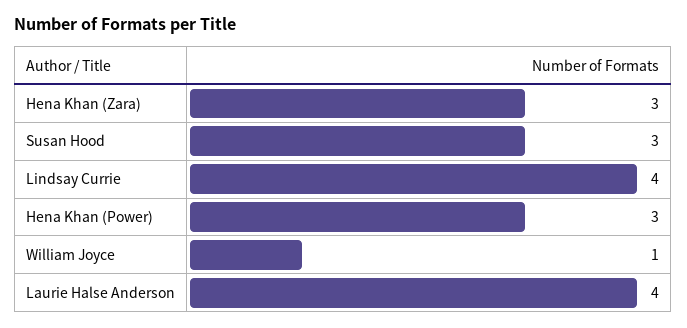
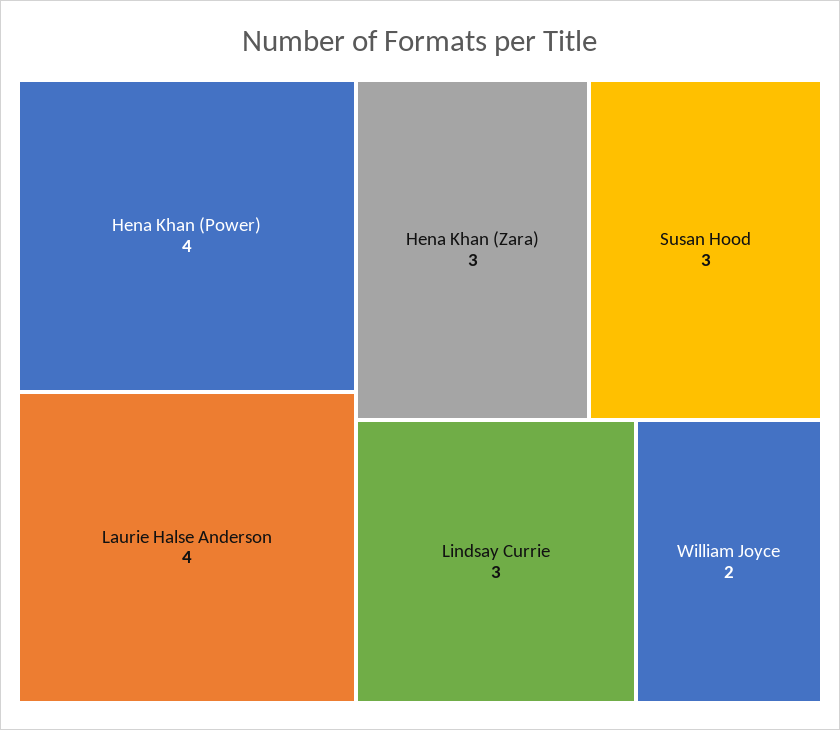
Lindsay Currie: 4 -> 3
Hena Khan (Power): 3 -> 4
William Joyce: 1 -> 2

